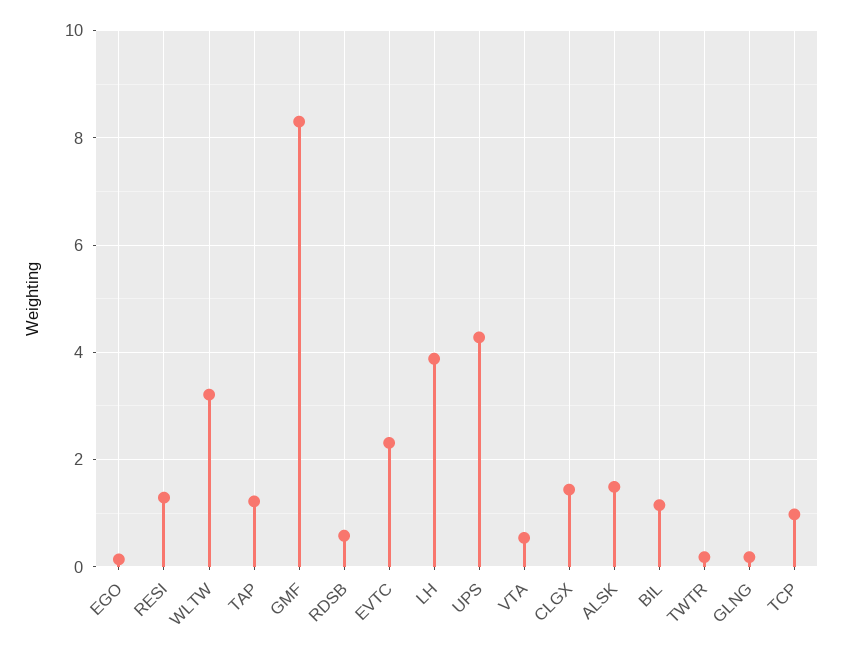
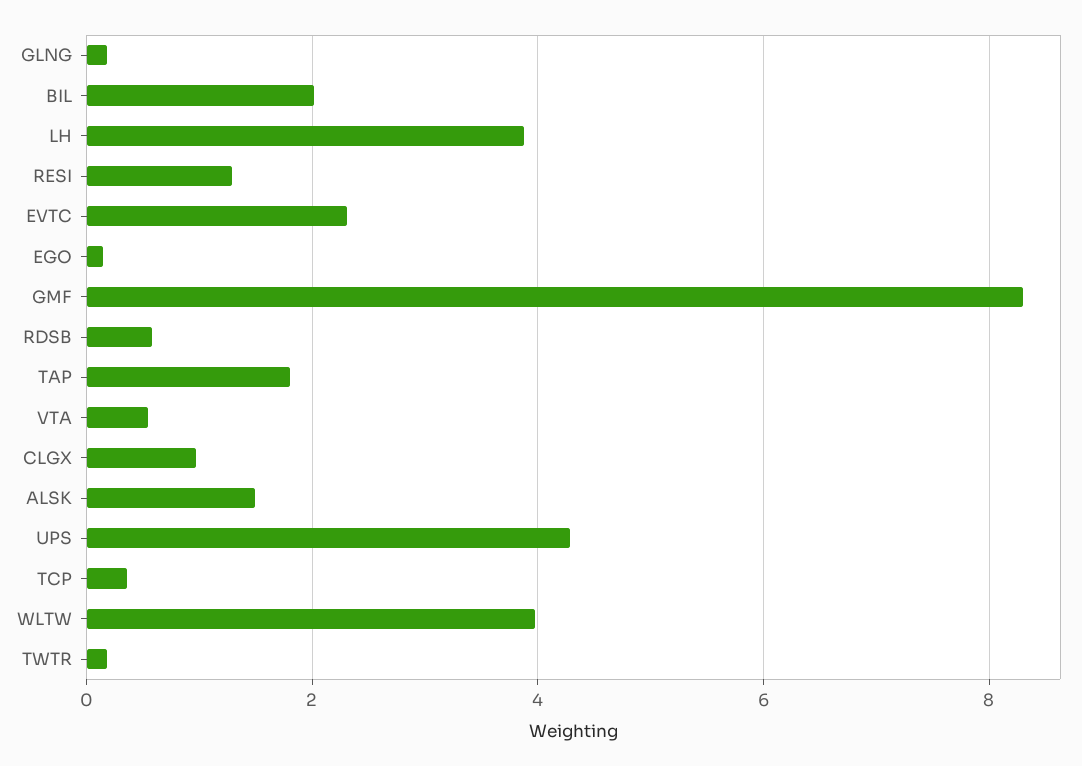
WLTW: 3.2 -> 4
TAP: 1.2 -> 1.8
CLGX: 1.4 -> 1
BIL: 1.2 -> 2
TCP: 1 -> 0.4

